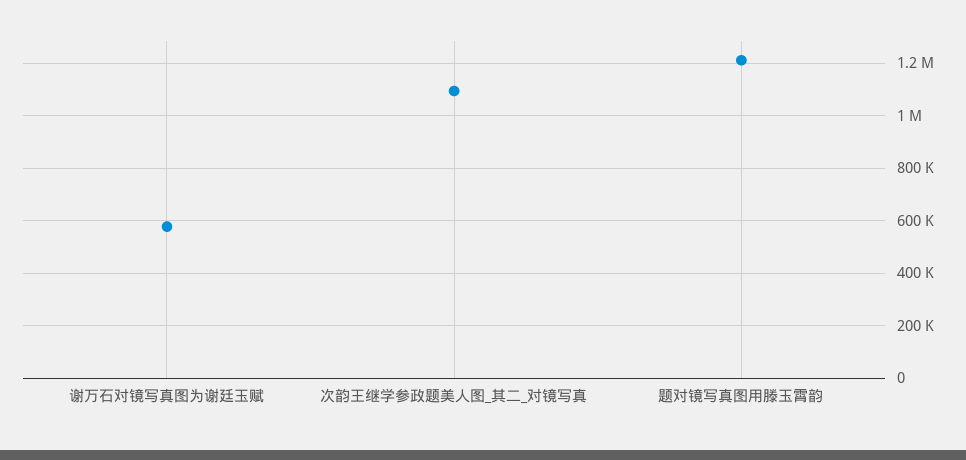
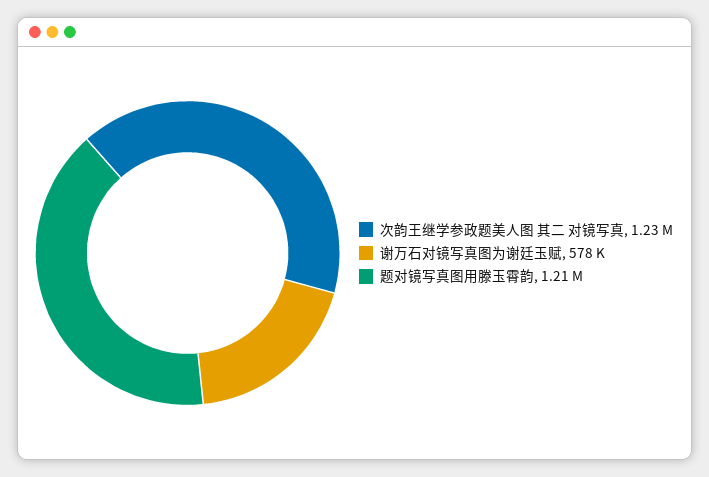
次韵王继学参政题美人图_其二_对镜写真: 1100000 -> 1230000

